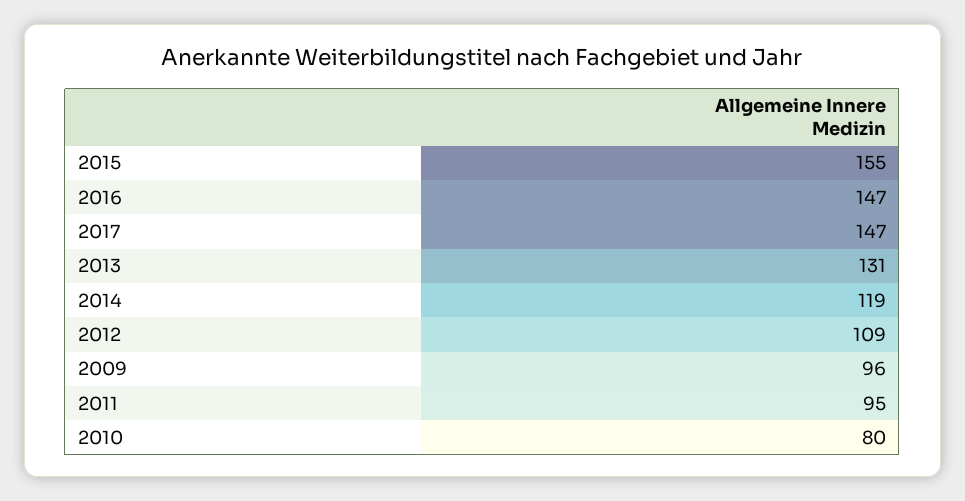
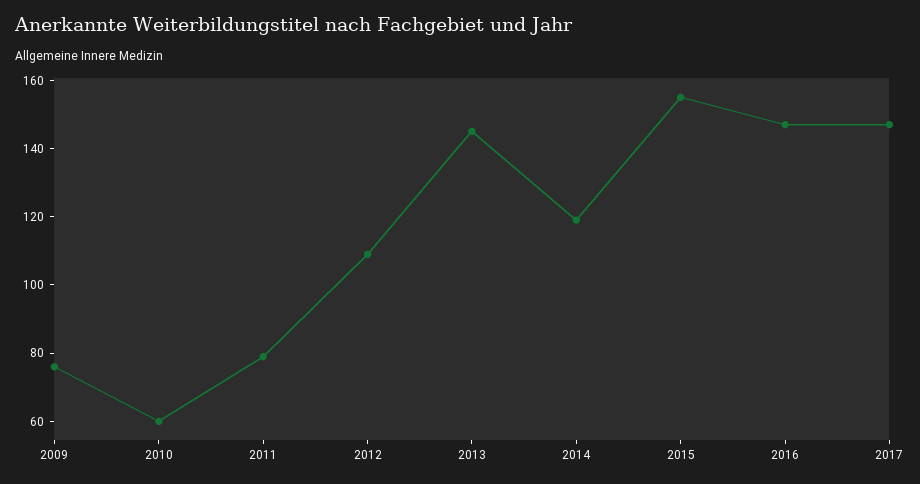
2013: 131 -> 145
2009: 96 -> 75
2011: 95 -> 80
2010: 80 -> 60

